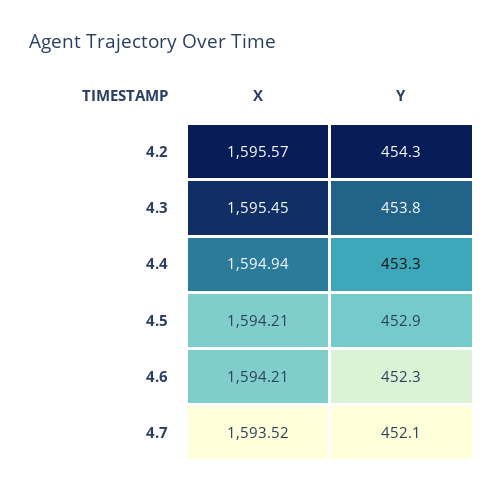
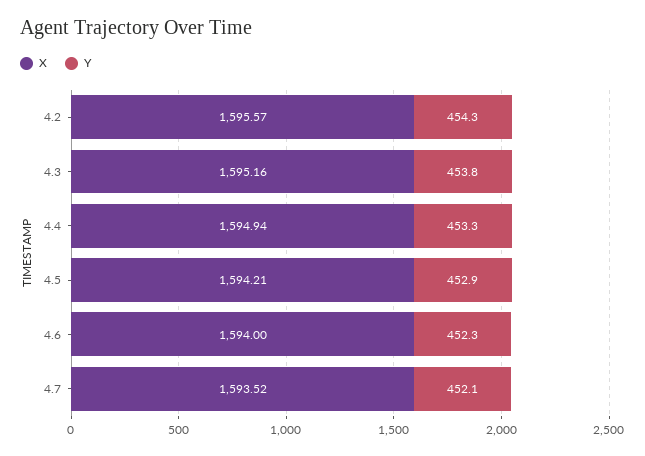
X, 4.3: 1595.45 -> 1595.16
X, 4.6: 1594.21 -> 1594

